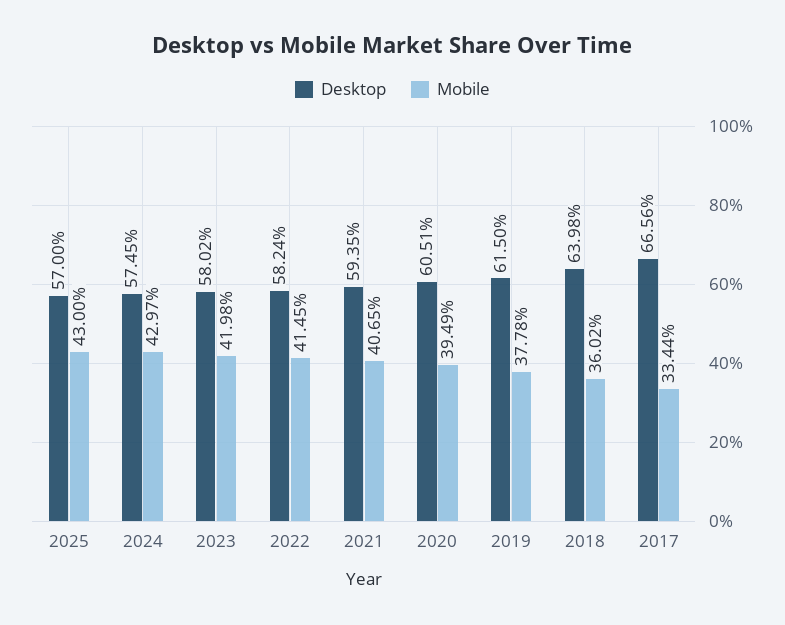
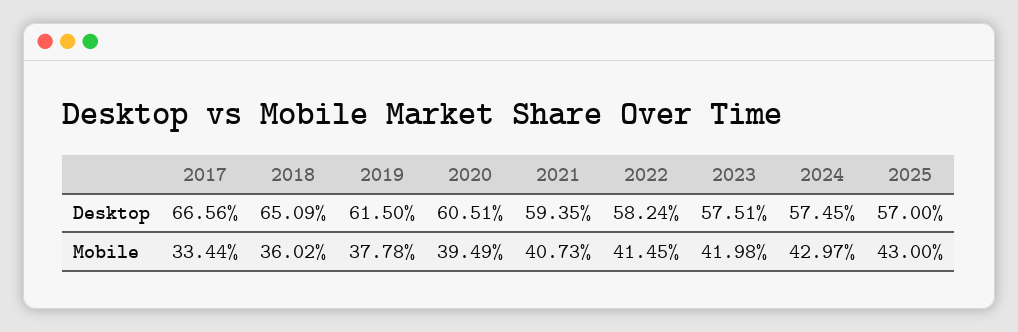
Desktop, 2023: 58.02 -> 57.51
Mobile, 2021: 40.65 -> 40.73
Desktop, 2018: 63.98 -> 65.09

